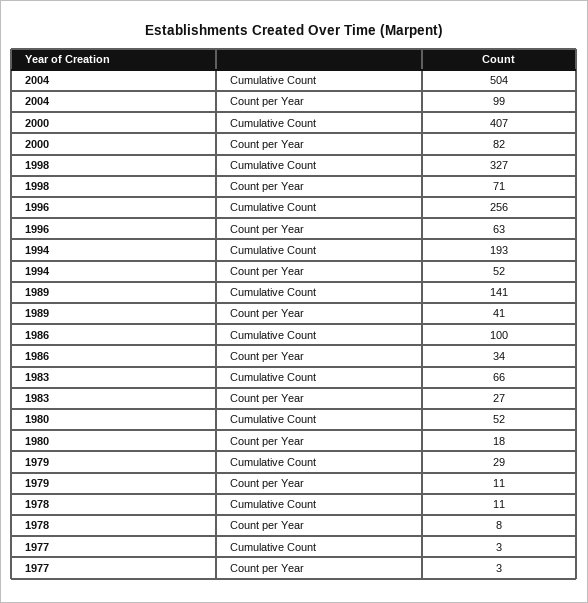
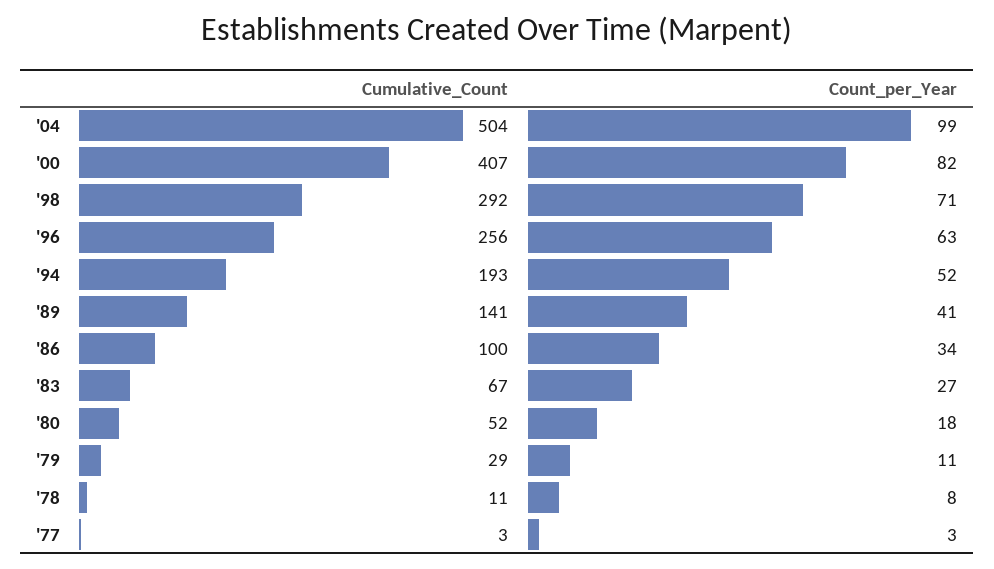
1998, Cumulative Count: 327 -> 292
1983, Cumulative Count: 66 -> 67

